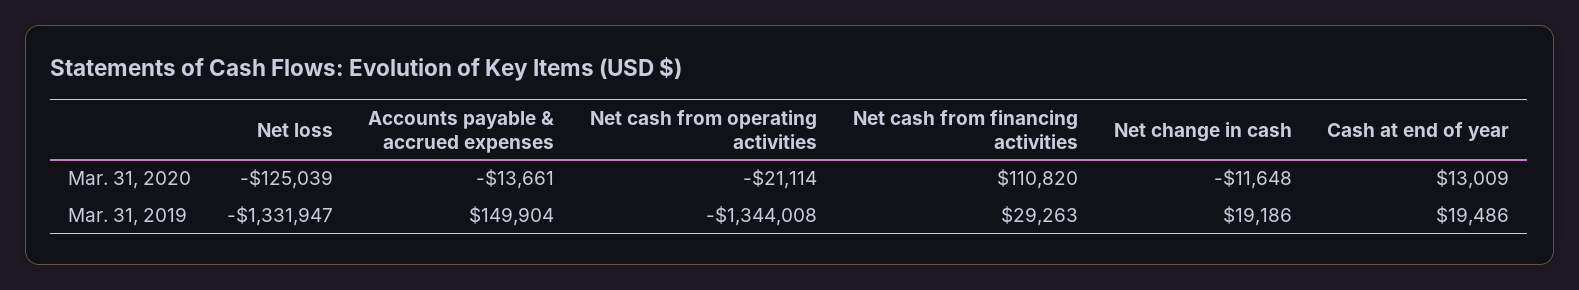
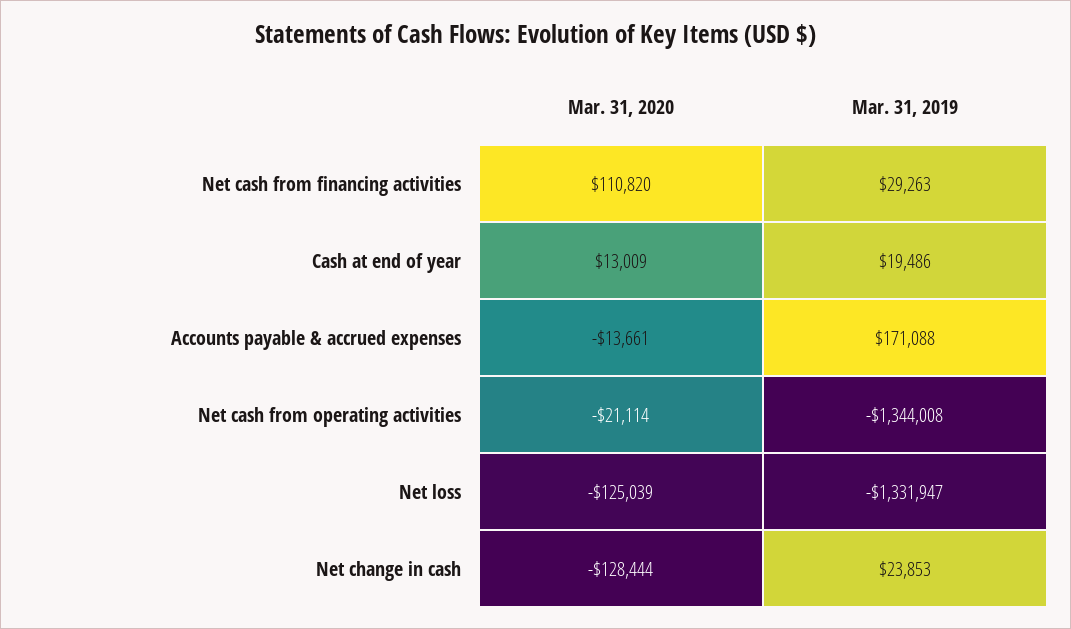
Net change in cash, Mar. 31, 2020: -11648 -> -128444
Accounts payable & accrued expenses, Mar. 31, 2019: 149904 -> 171088
Net change in cash, Mar. 31, 2019: 19186 -> 23853

